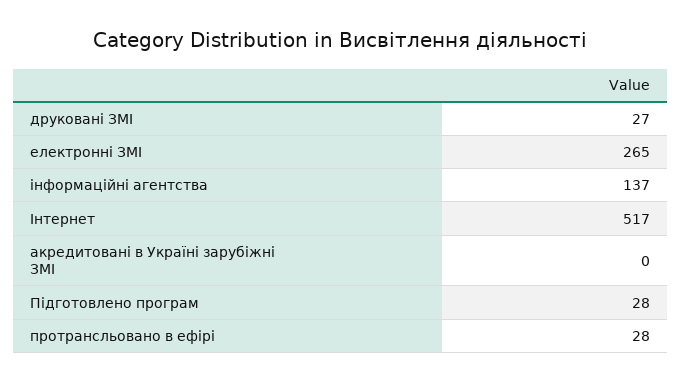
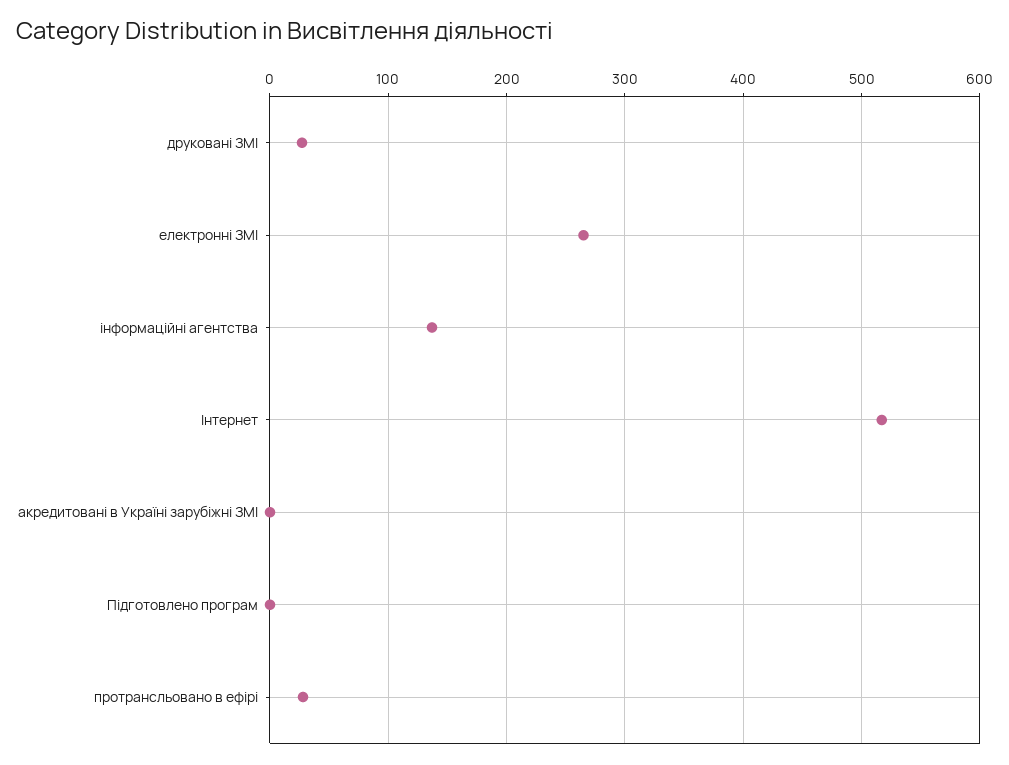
Підготовлено програм: 28 -> 0

